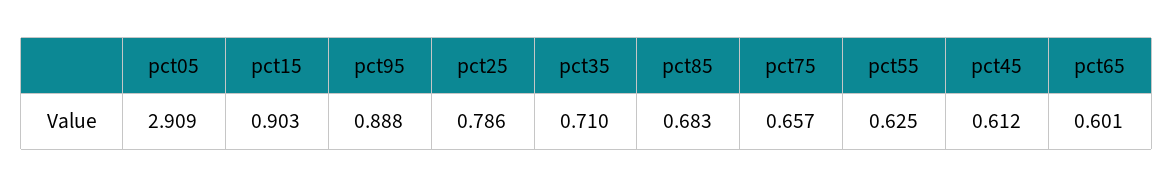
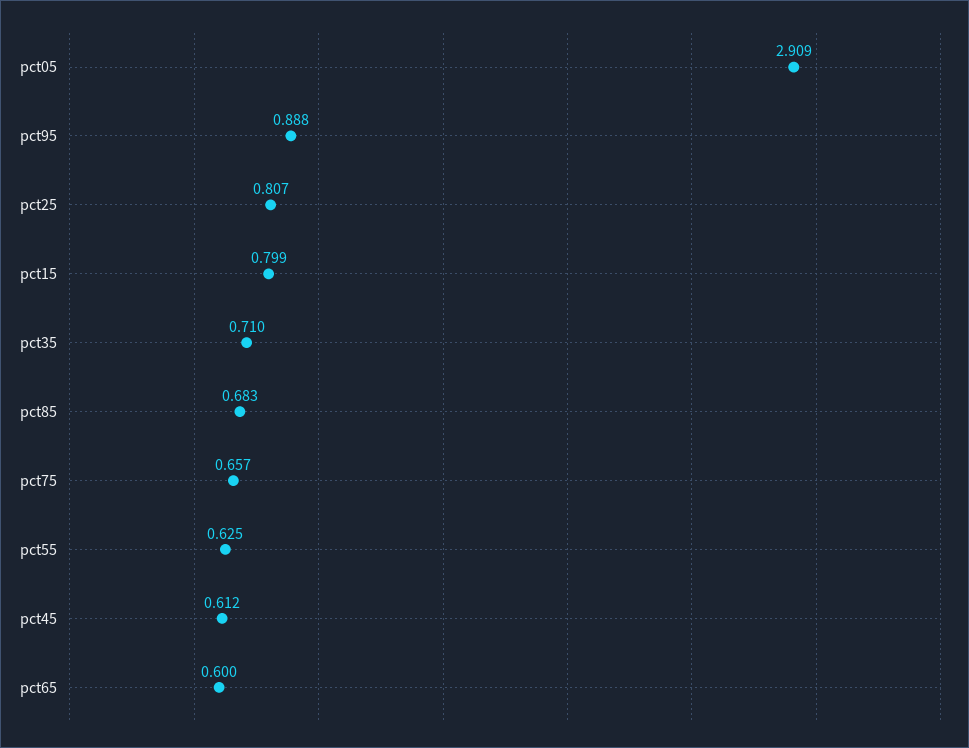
pct15: 0.903 -> 0.799
pct25: 0.786 -> 0.807
pct65: 0.601 -> 0.6

